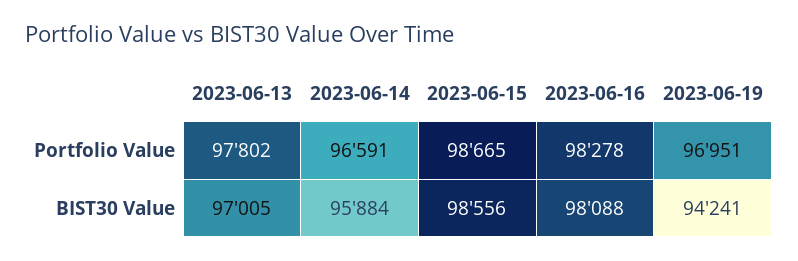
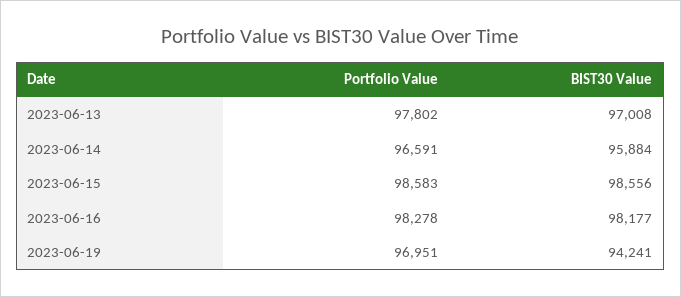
2023-06-15, Portfolio Value: 98665 -> 98583
2023-06-13, BIST30 Value: 97005 -> 97008
2023-06-16, BIST30 Value: 98088 -> 98177

